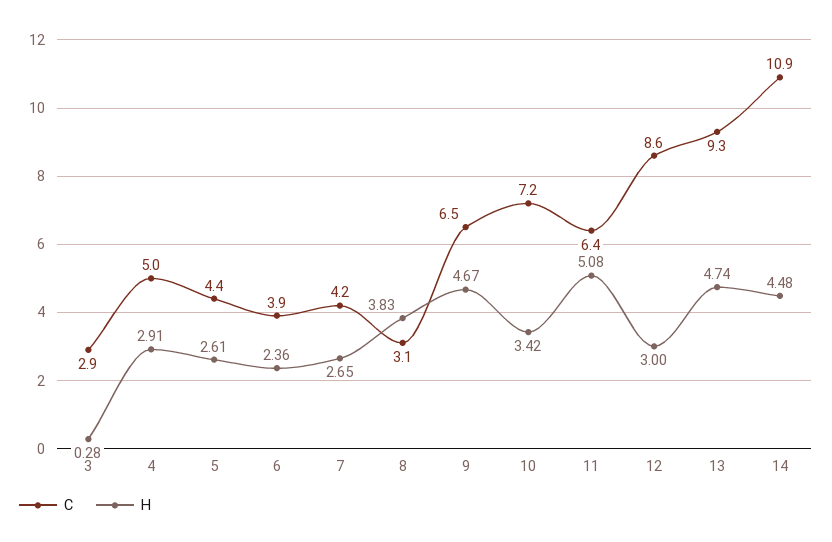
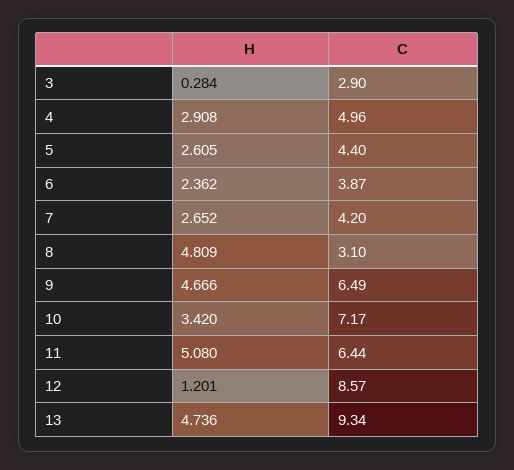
H, 8: 3.83 -> 4.809
H, 12: 3 -> 1.201
C, 14: 10.9 -> none
H, 14: 4.48 -> none

